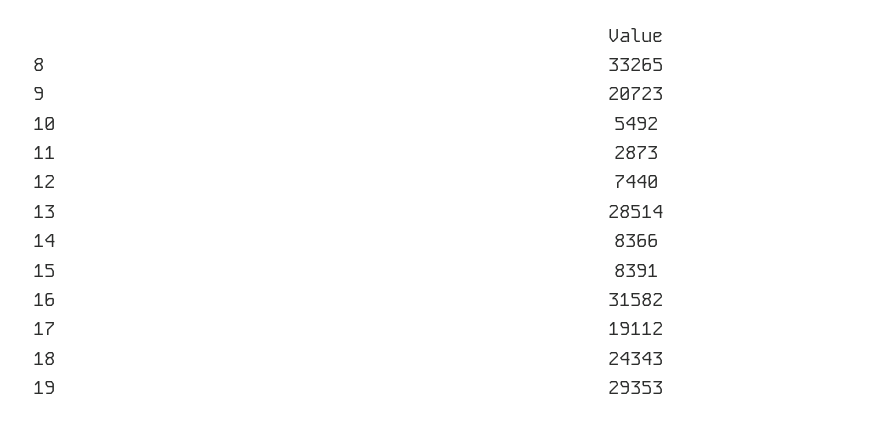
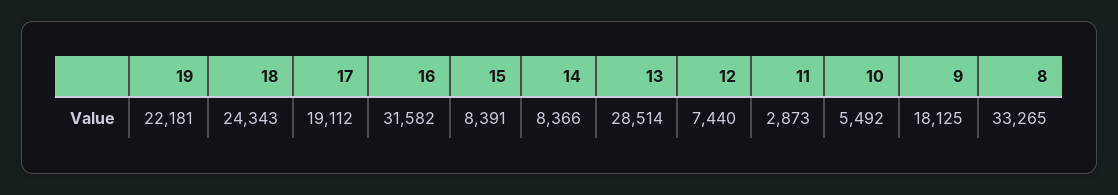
9: 20723 -> 18125
19: 29353 -> 22181

